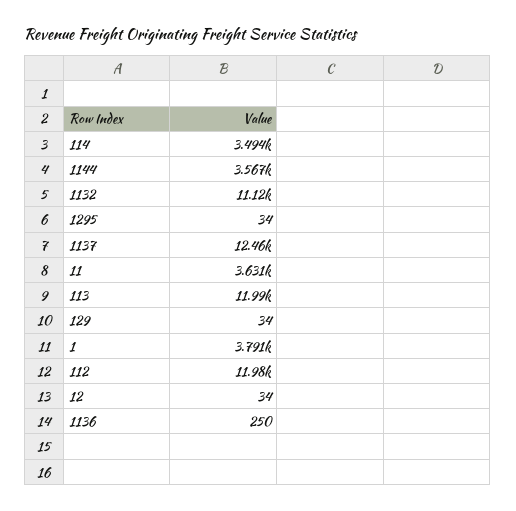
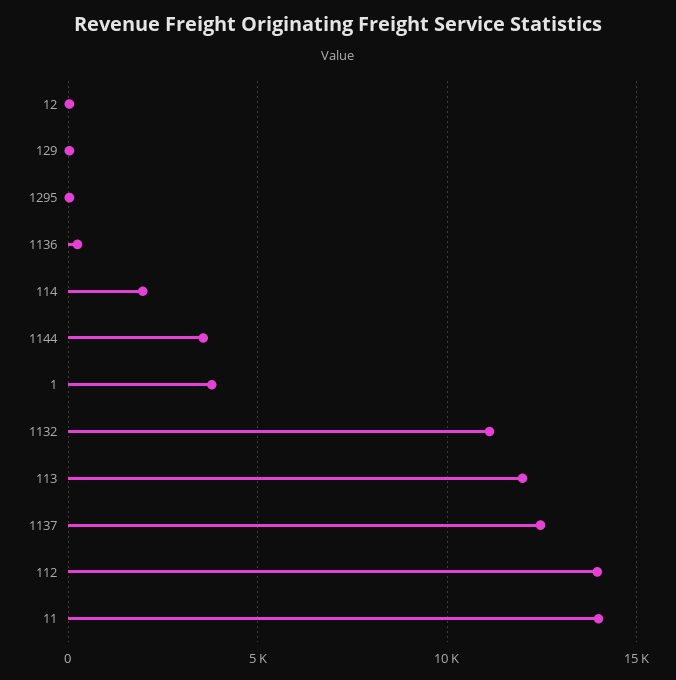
114: 3494 -> 2000
11: 3631 -> 14000
112: 11980 -> 14000

